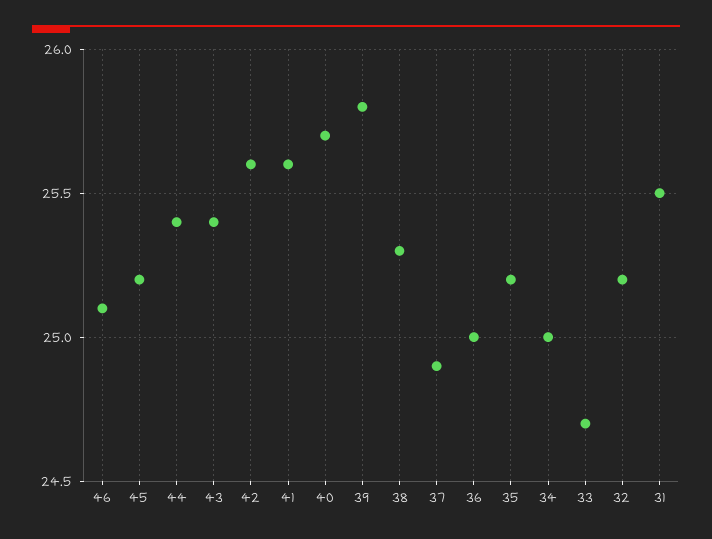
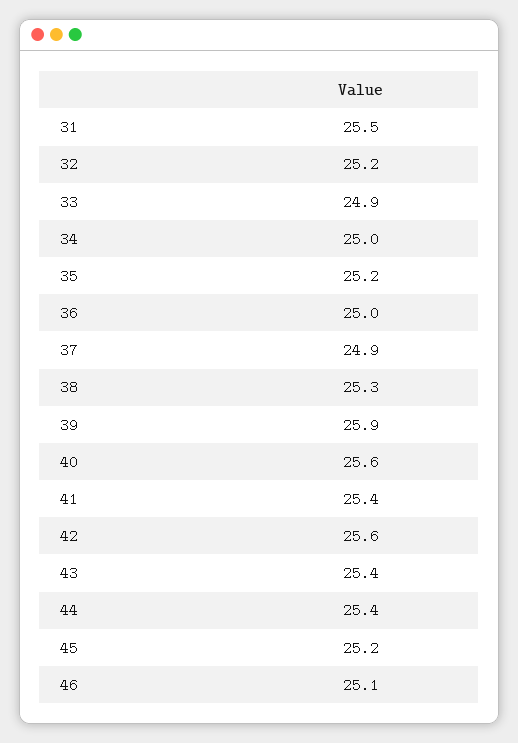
41: 25.6 -> 25.4
40: 25.7 -> 25.6
39: 25.8 -> 25.9
33: 24.7 -> 24.9

